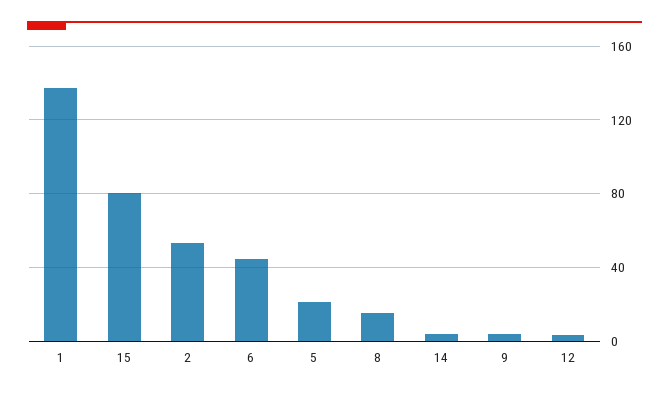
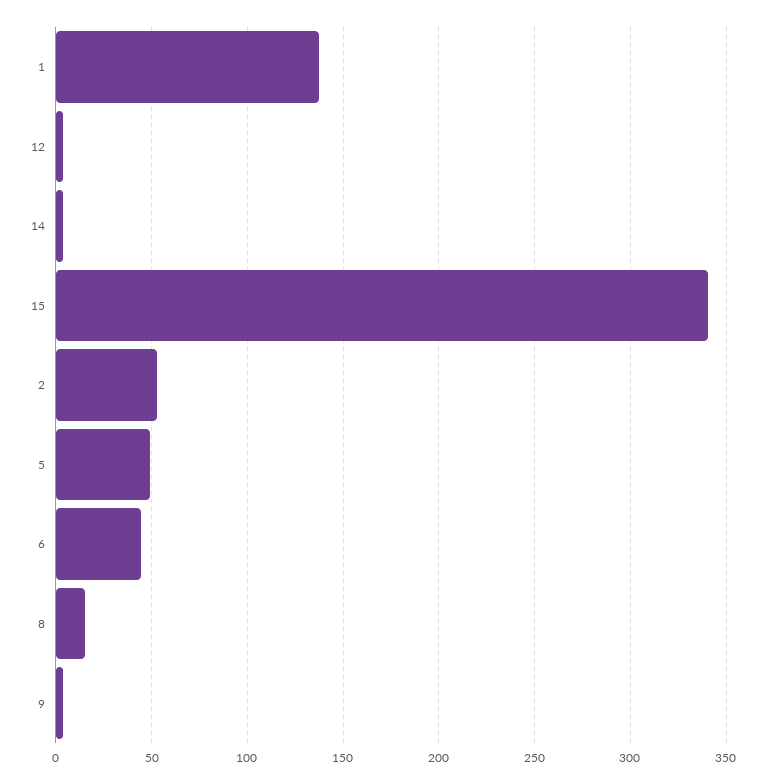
15: 80 -> 340
5: 20 -> 50

